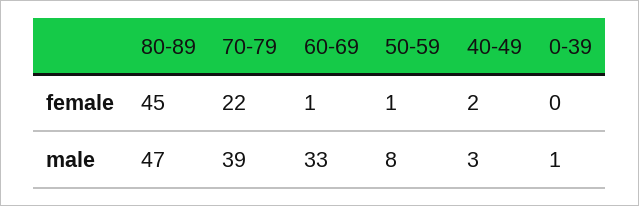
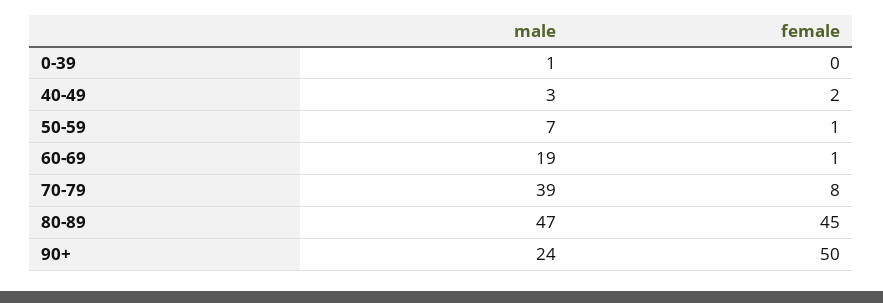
70-79, female: 22 -> 8
60-69, male: 33 -> 19
50-59, male: 8 -> 7
90+, male: none -> 24
90+, female: none -> 50

